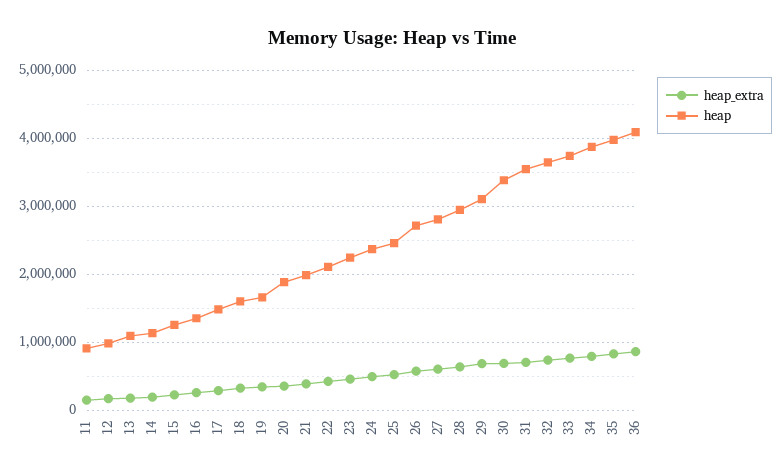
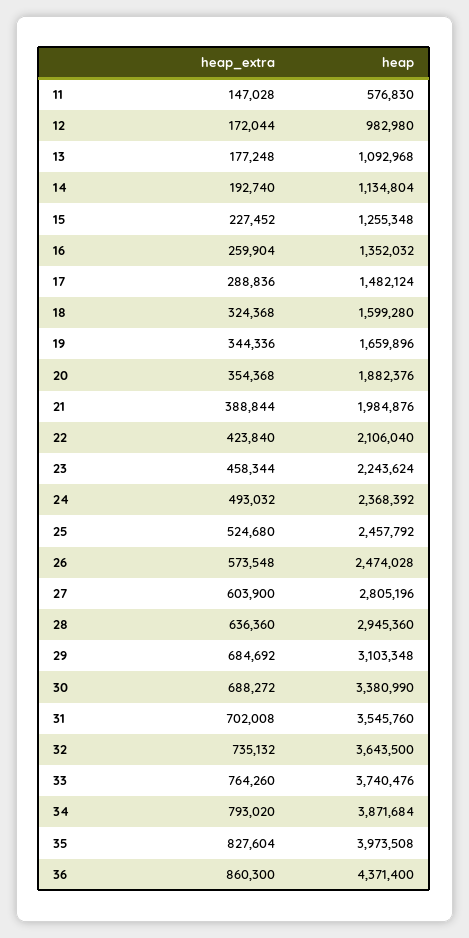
heap, 11: 900000 -> 576830
heap, 26: 2700000 -> 2474028
heap, 36: 4100000 -> 4371400

